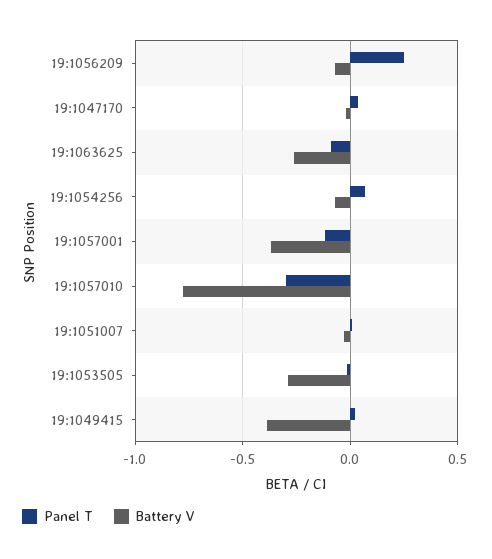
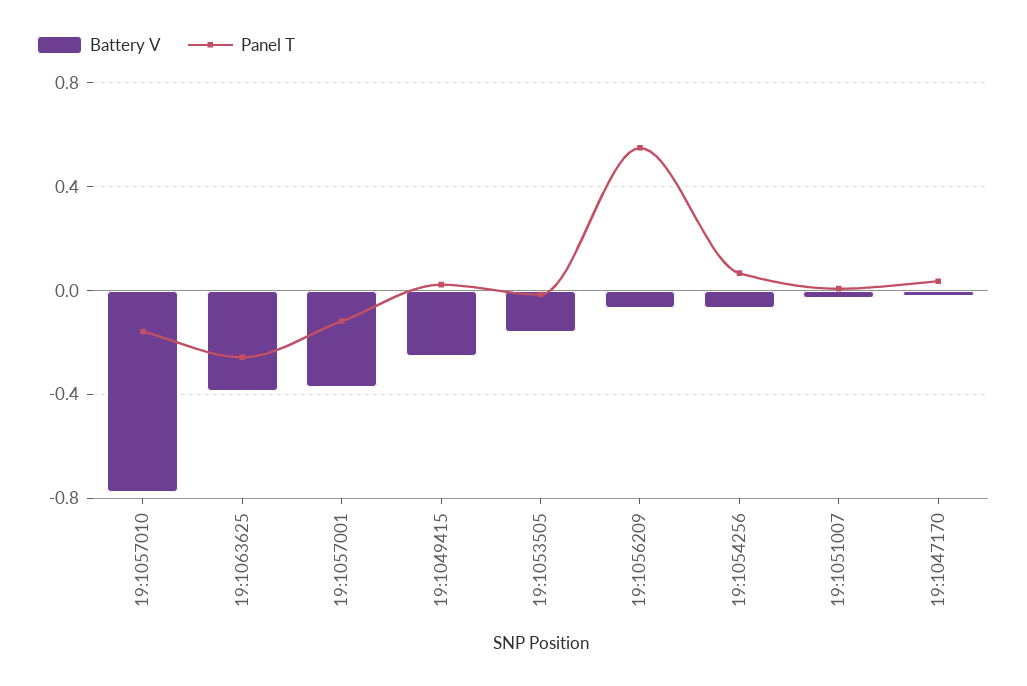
Panel T, 19:1056209: 0.25 -> 0.55
Panel T, 19:1063625: -0.1 -> -0.25
Battery V, 19:1063625: -0.25 -> -0.4
Panel T, 19:1057010: -0.3 -> -0.15
Battery V, 19:1053505: -0.3 -> -0.15
Battery V, 19:1049415: -0.4 -> -0.25

